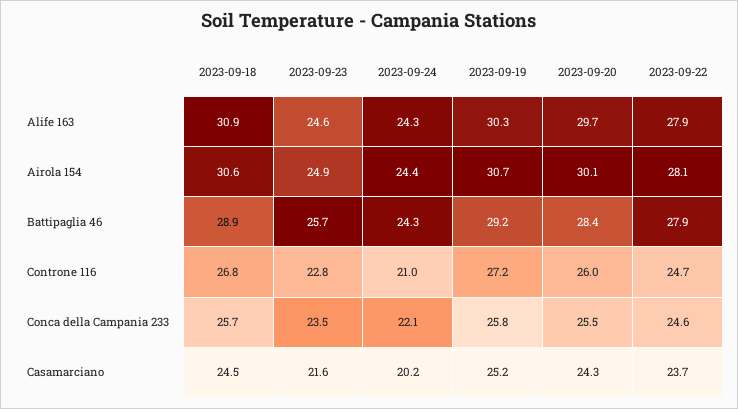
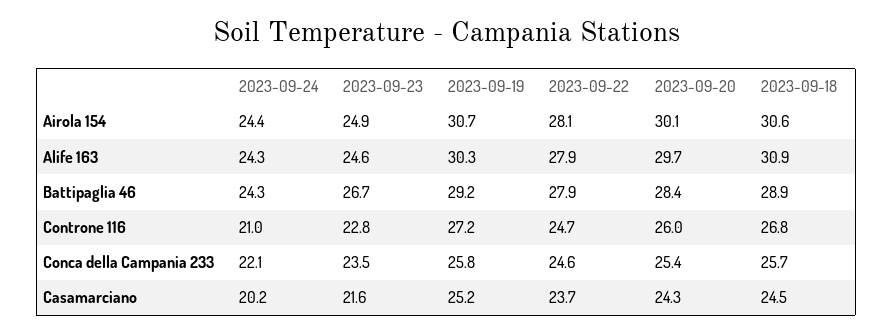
2023-09-23, Battipaglia 46: 25.7 -> 26.7
2023-09-20, Conca della Campania 233: 25.5 -> 25.4

